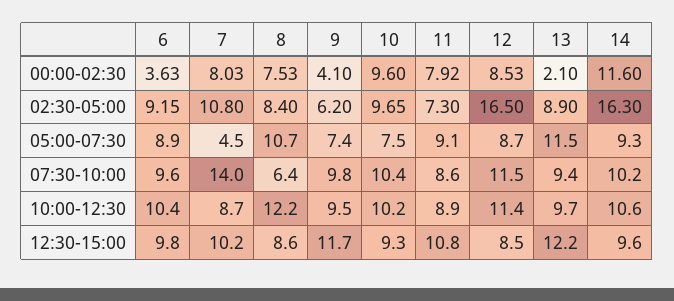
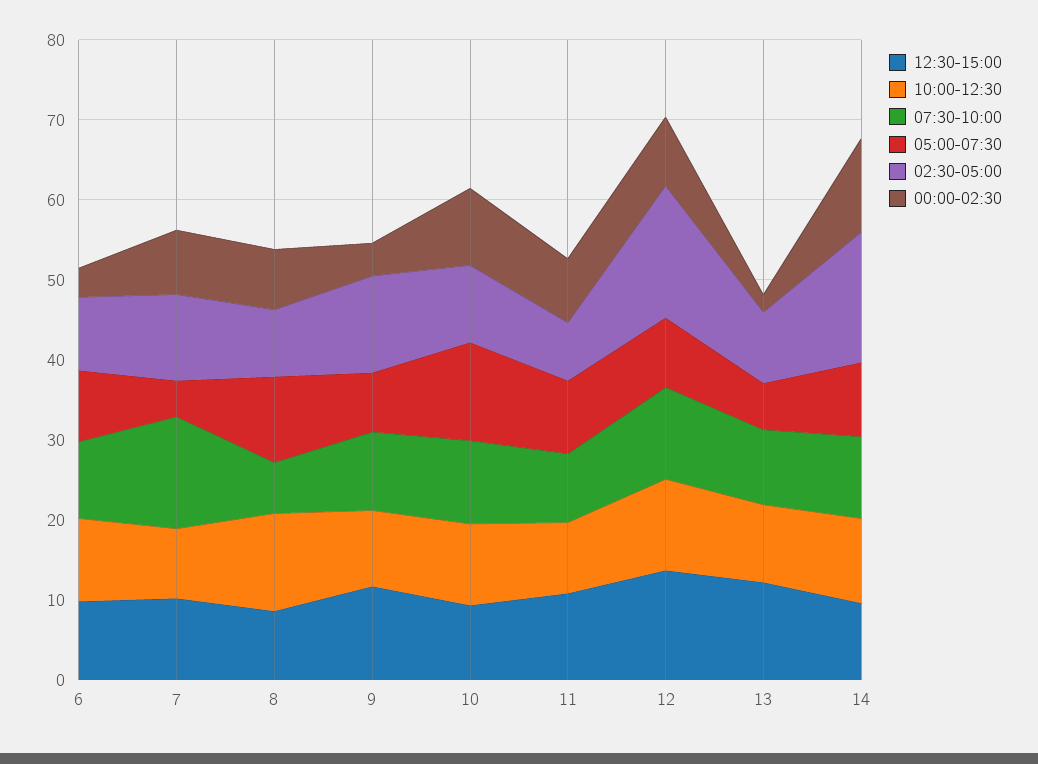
02:30-05:00, 9: 6.2 -> 12
05:00-07:30, 10: 7.5 -> 12
05:00-07:30, 13: 11.5 -> 6
12:30-15:00, 12: 8.5 -> 14

